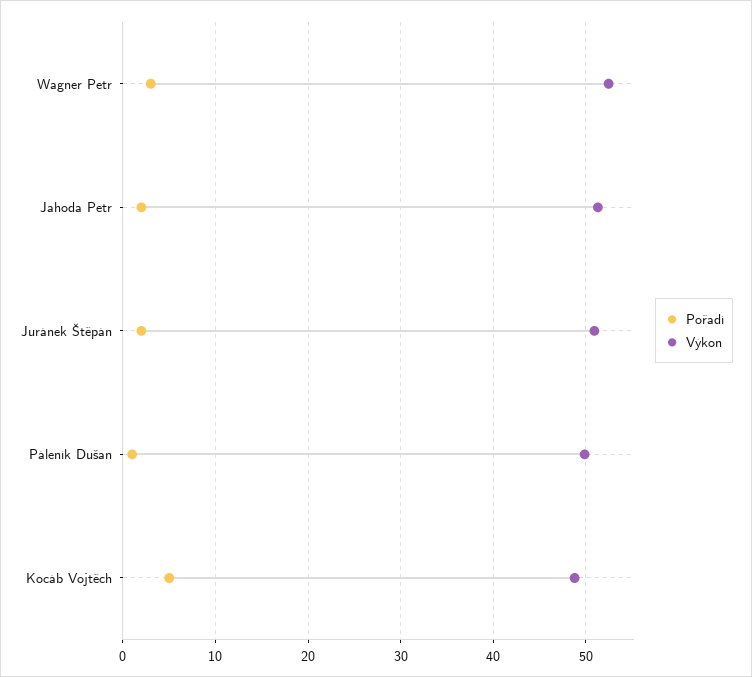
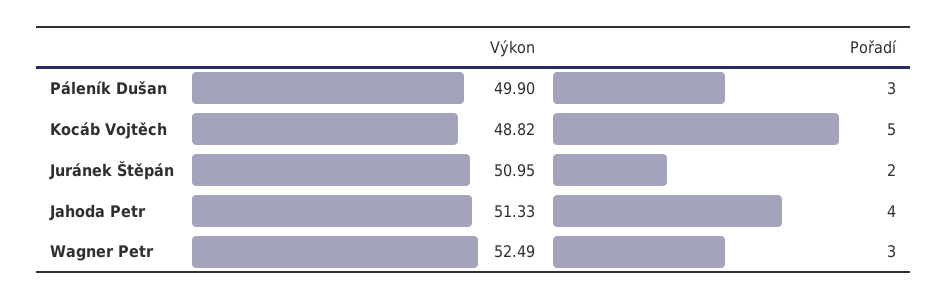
Pořadí, Jahoda Petr: 2 -> 4
Pořadí, Páleník Dušan: 1 -> 3

